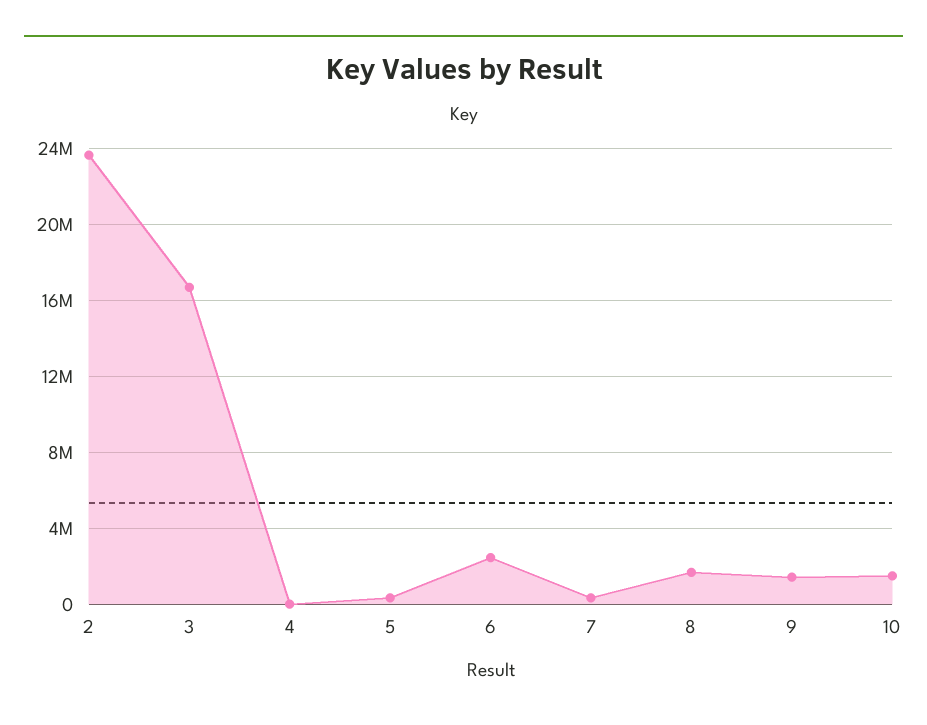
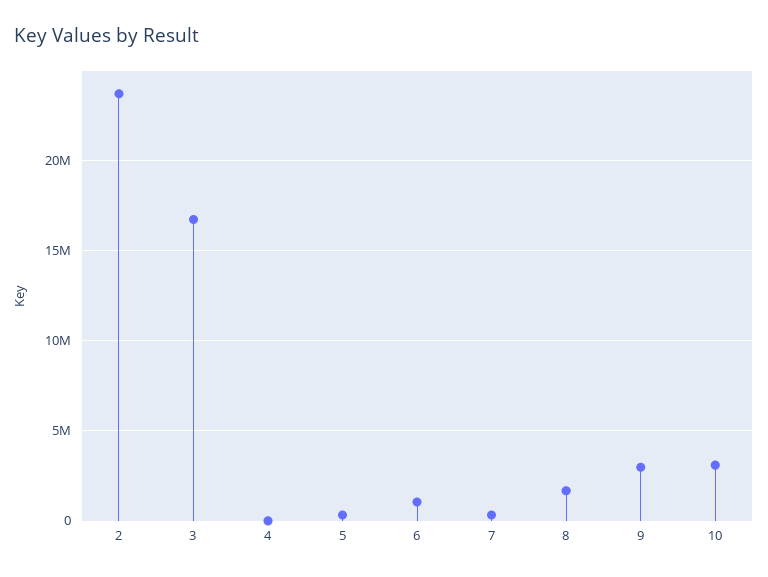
6: 2500000 -> 1000000
9: 1500000 -> 3000000
10: 1500000 -> 3000000

